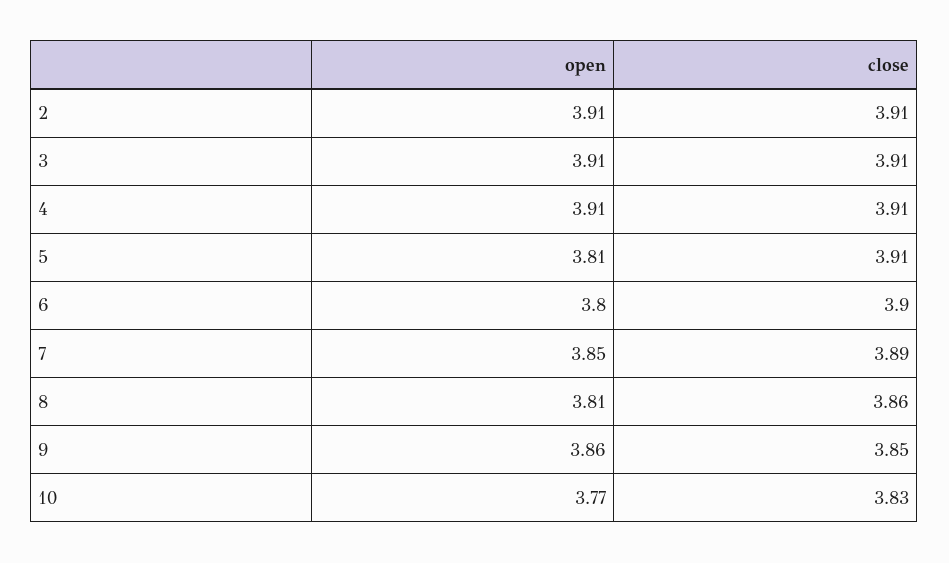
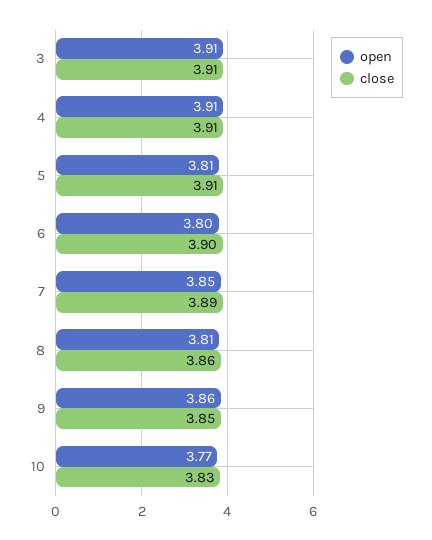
open, 2: 3.91 -> none
close, 2: 3.91 -> none

